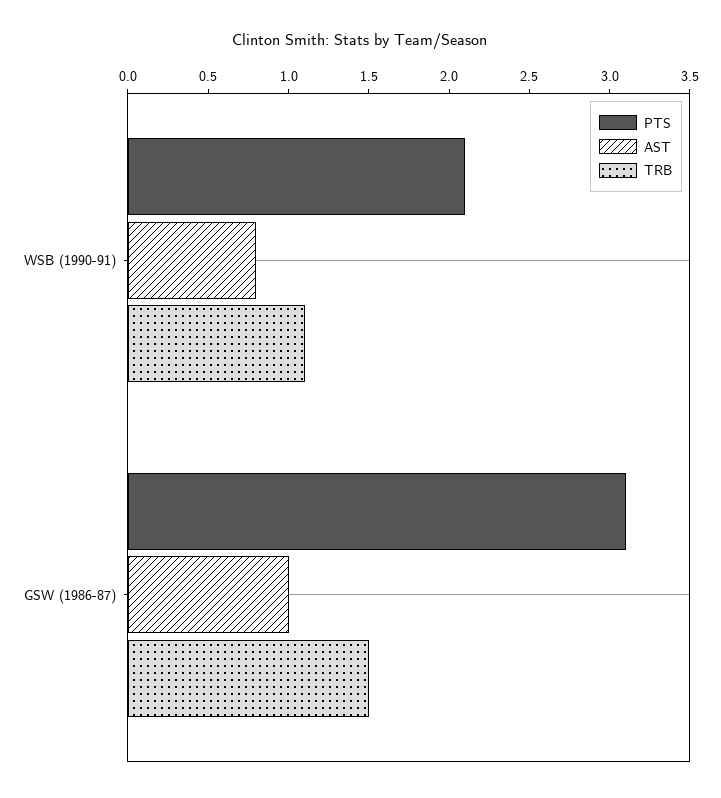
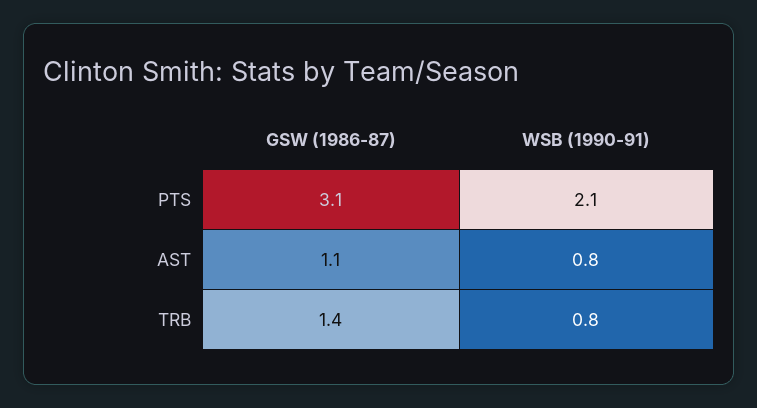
TRB, WSB (1990-91): 1.1 -> 0.8
AST, GSW (1986-87): 1 -> 1.1
TRB, GSW (1986-87): 1.5 -> 1.4

